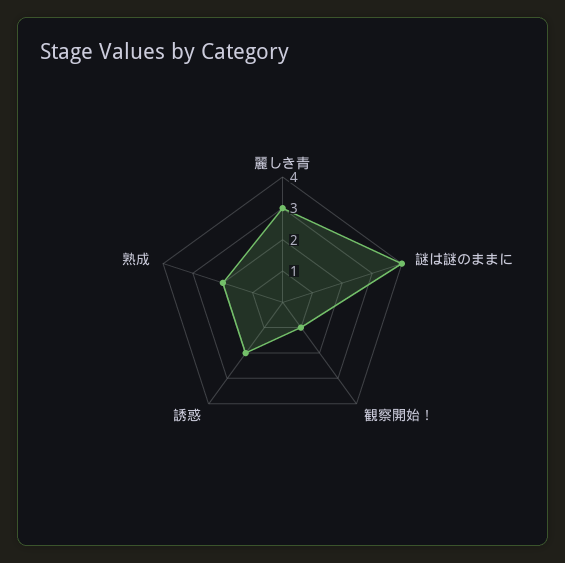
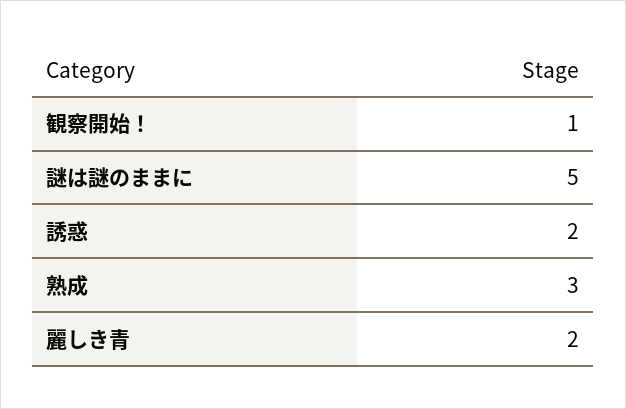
麗しき青: 3 -> 2
謎は謎のままに: 4 -> 5
熟成: 2 -> 3

